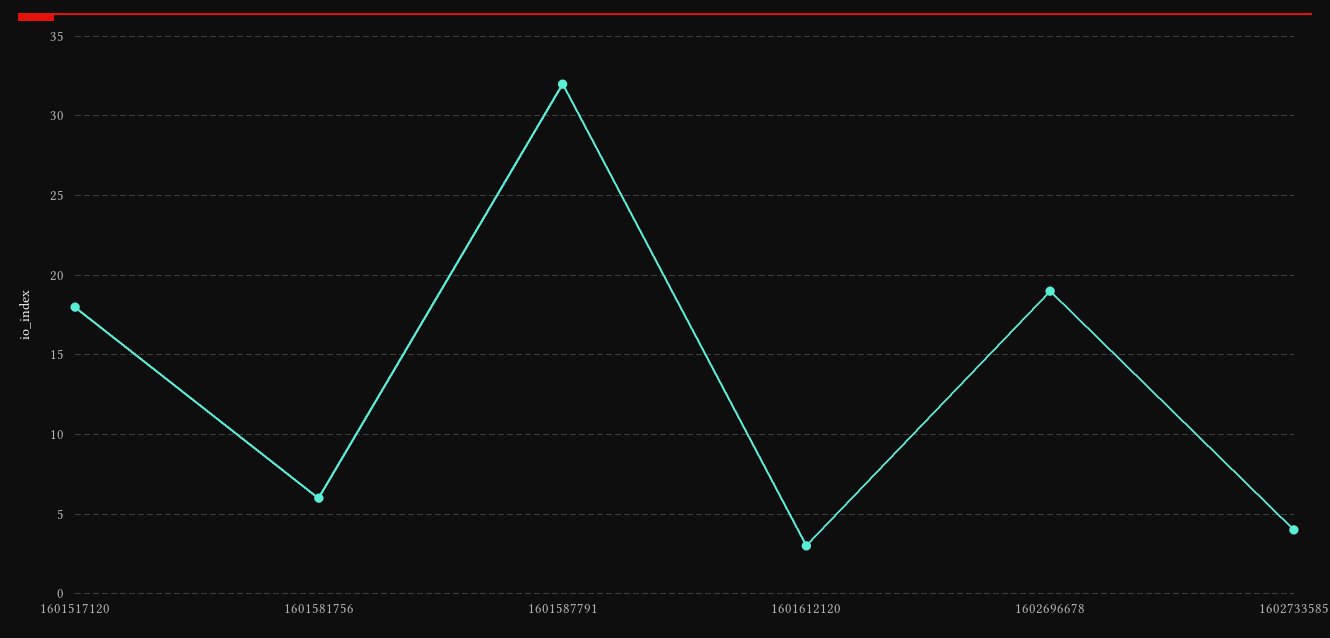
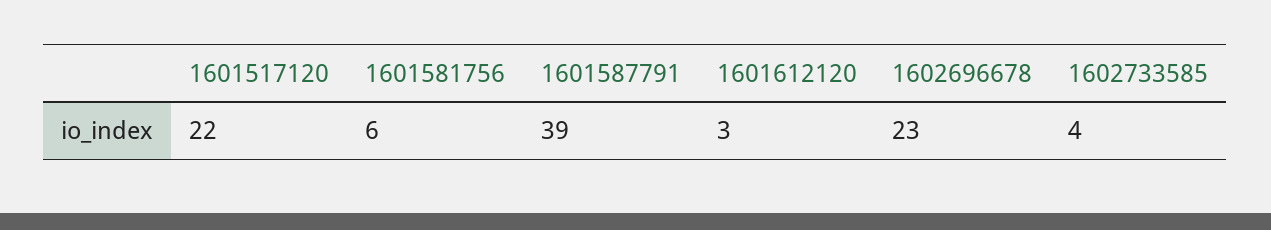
1601517120: 18 -> 22
1601587791: 32 -> 39
1602696678: 19 -> 23

